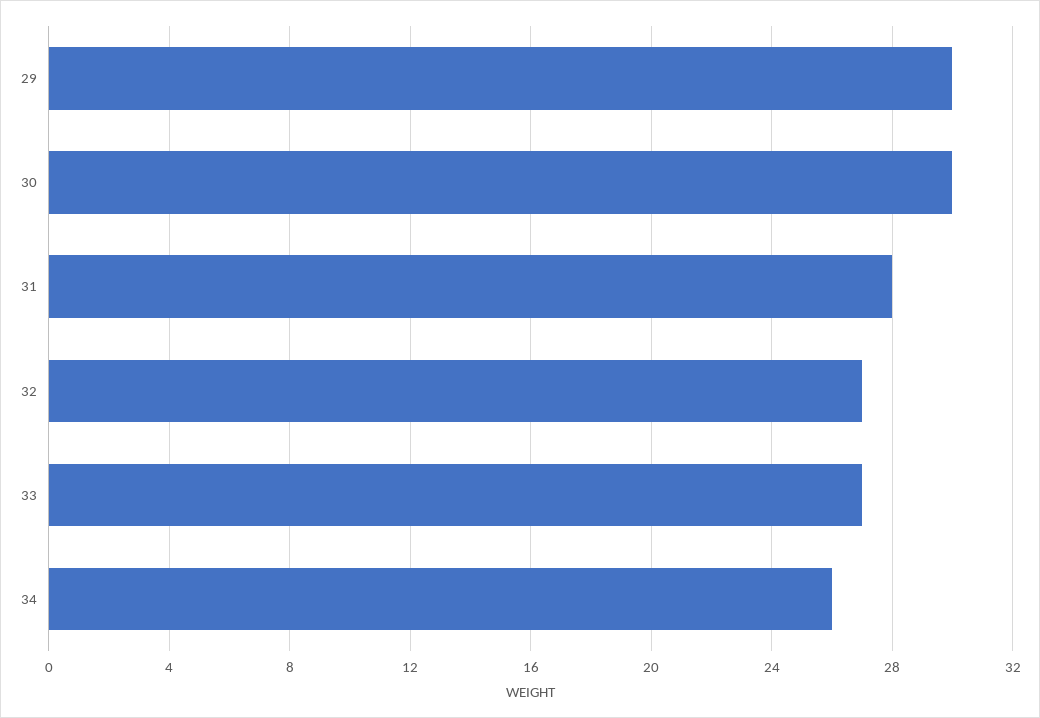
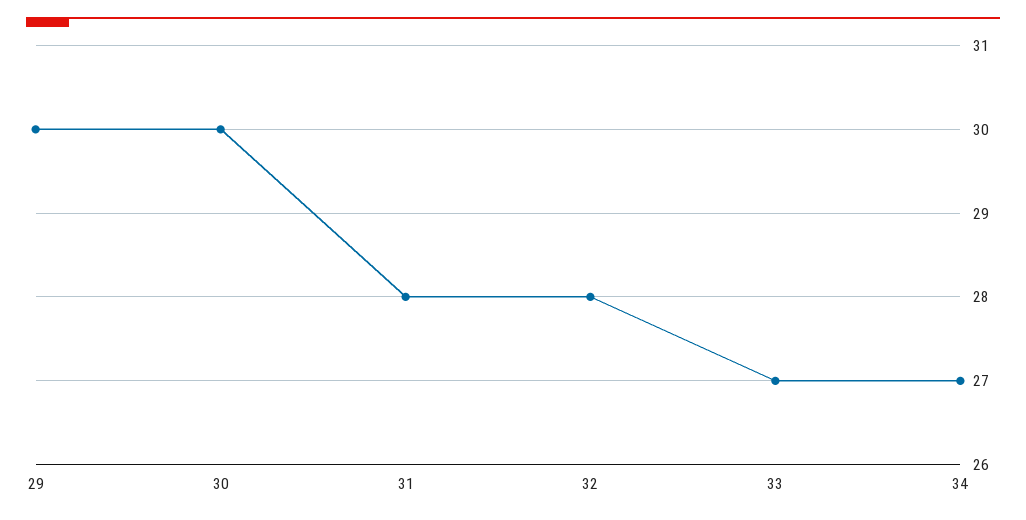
32: 27 -> 28
34: 26 -> 27

